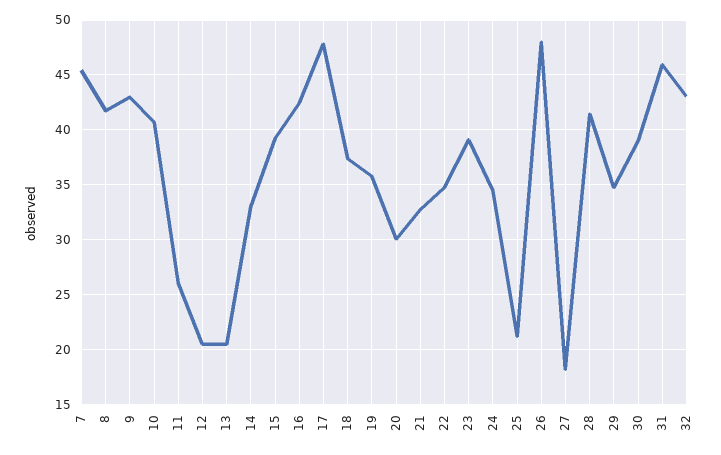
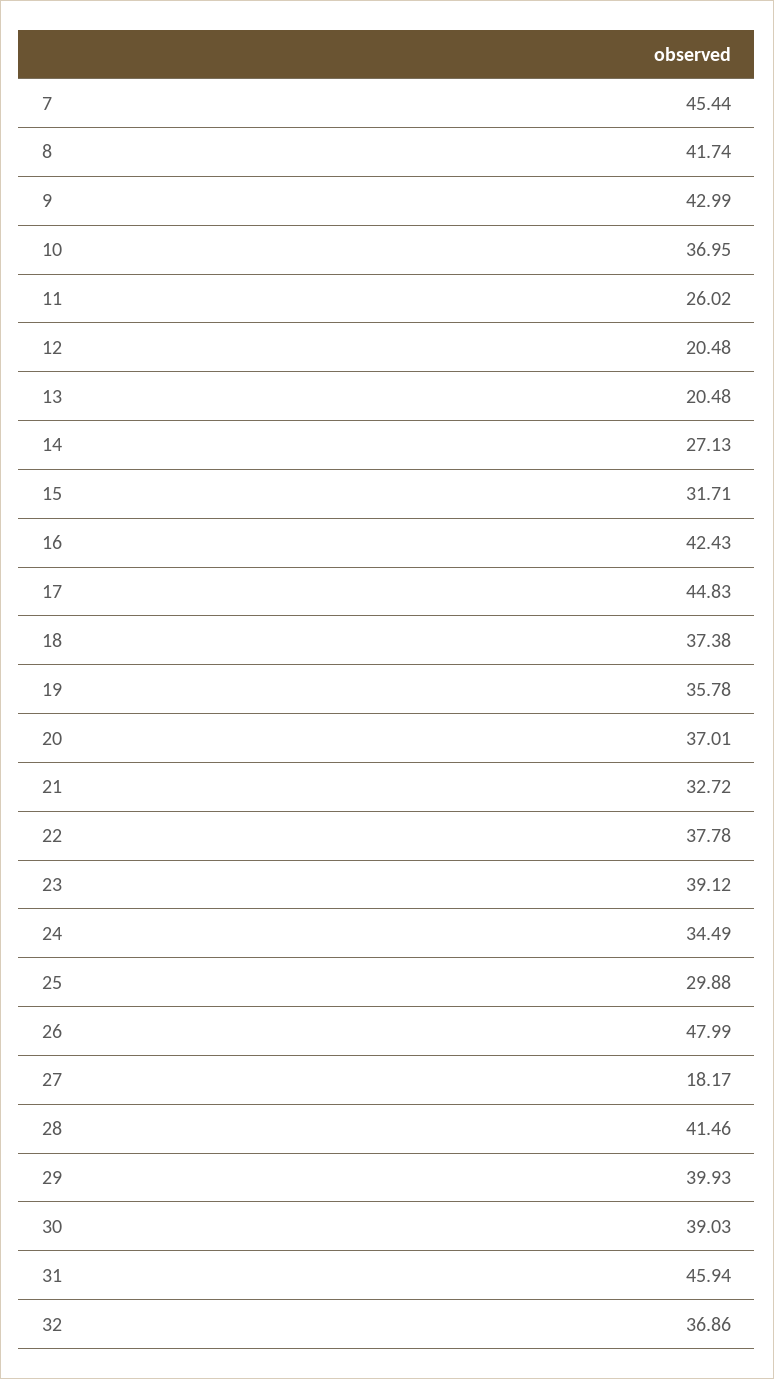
10: 41 -> 36.95
14: 33 -> 27.13
15: 39 -> 31.71
17: 48 -> 44.83
20: 30 -> 37.01
22: 35 -> 37.78
25: 21 -> 29.88
29: 35 -> 39.93
32: 43 -> 36.86

